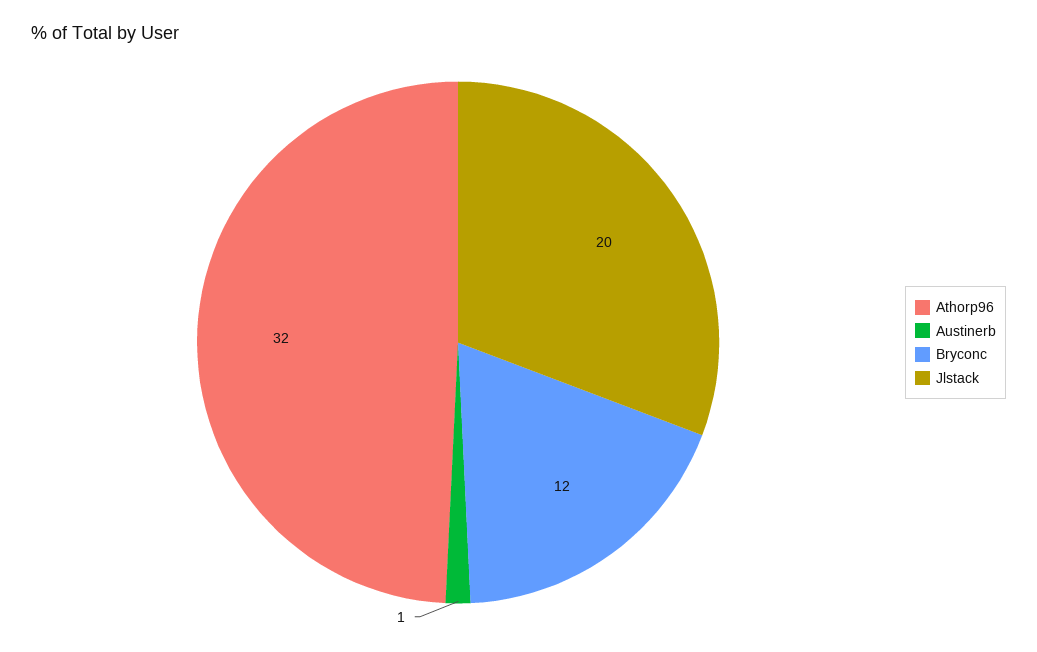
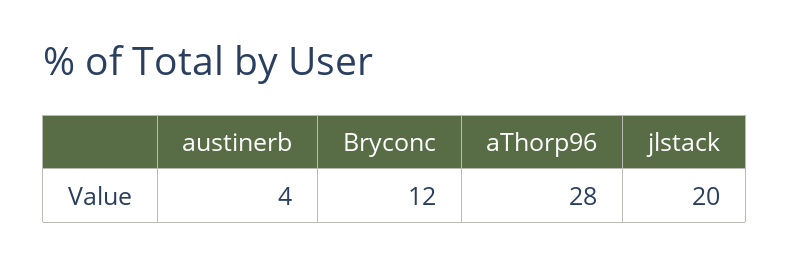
Athorp96: 32 -> 28
Austinerb: 1 -> 4

